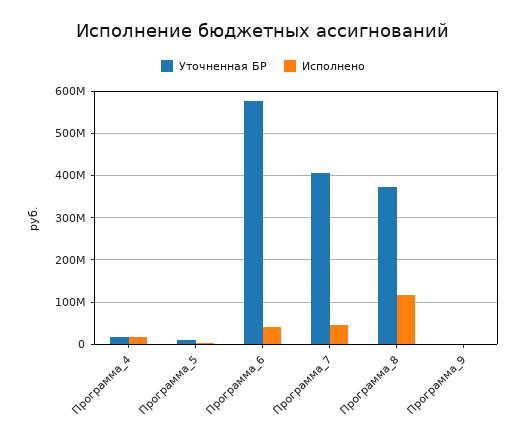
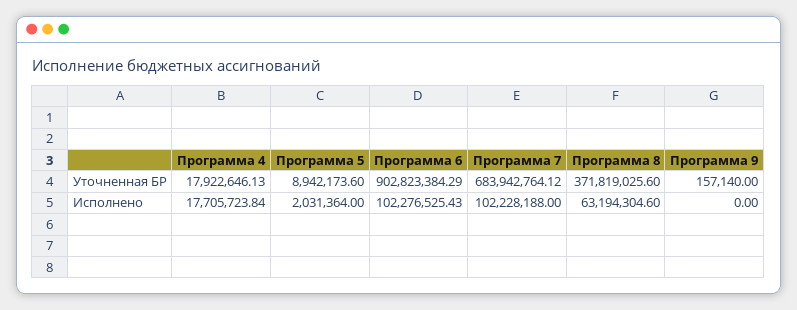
Уточненная БР, Программа_6: 580000000 -> 902823384.29
Исполнено, Программа_6: 40000000 -> 102276525.43
Уточненная БР, Программа_7: 400000000 -> 683942764.12
Исполнено, Программа_7: 40000000 -> 102228188
Исполнено, Программа_8: 120000000 -> 63194304.6

